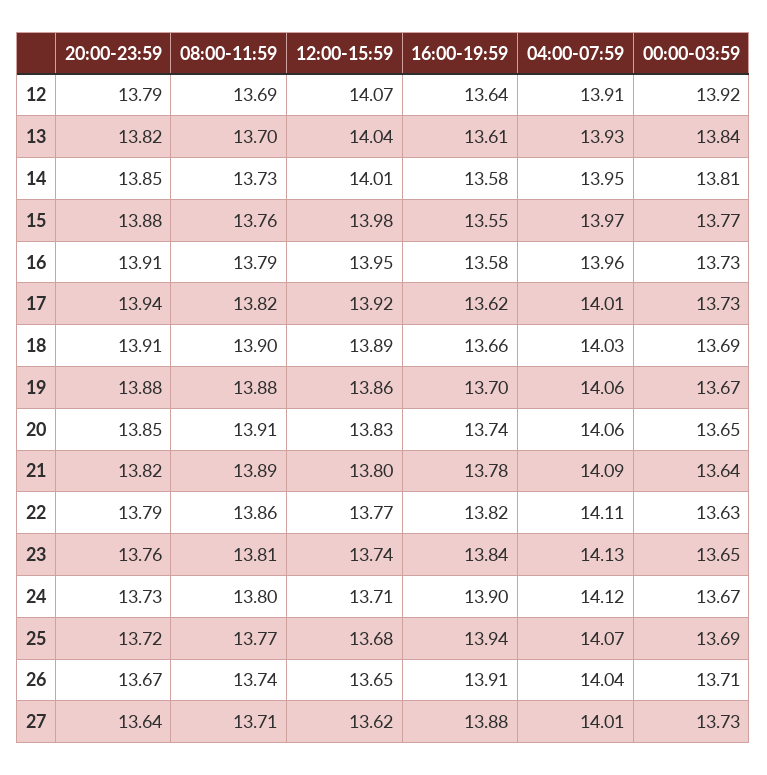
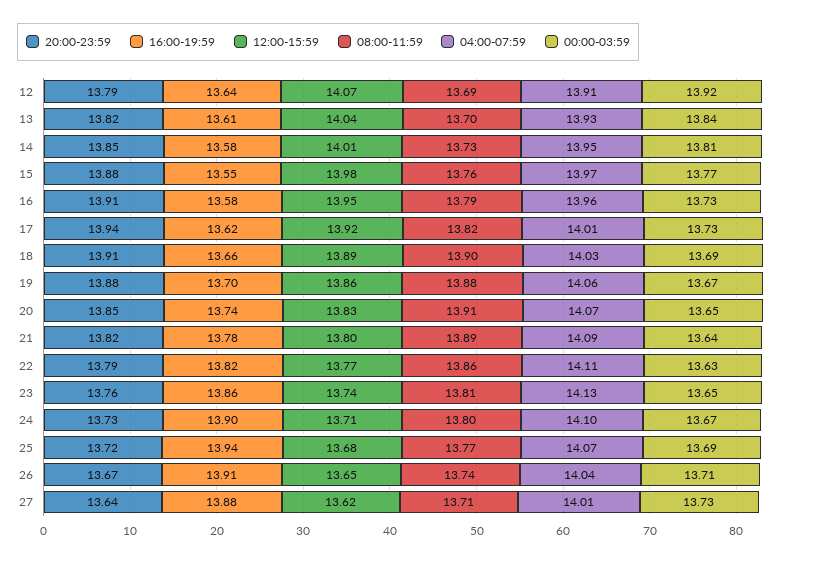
04:00-07:59, 20: 14.06 -> 14.07
16:00-19:59, 23: 13.84 -> 13.86
04:00-07:59, 24: 14.12 -> 14.1

